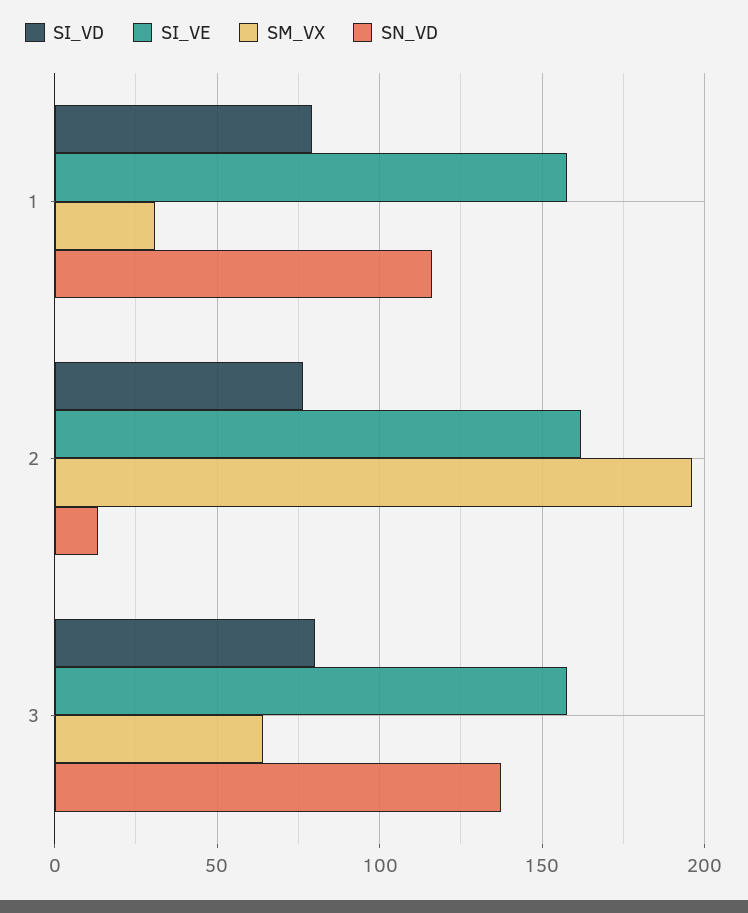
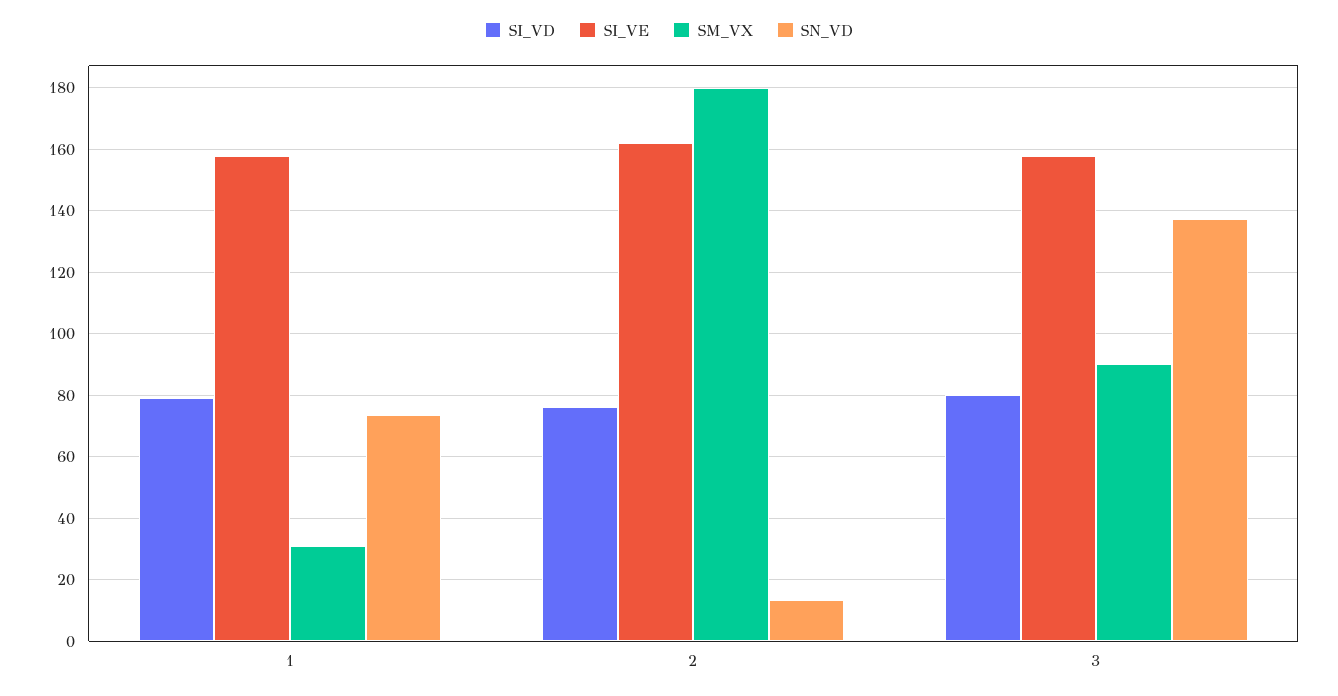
SN_VD, 1: 115 -> 74
SM_VX, 2: 195 -> 180
SM_VX, 3: 65 -> 90

